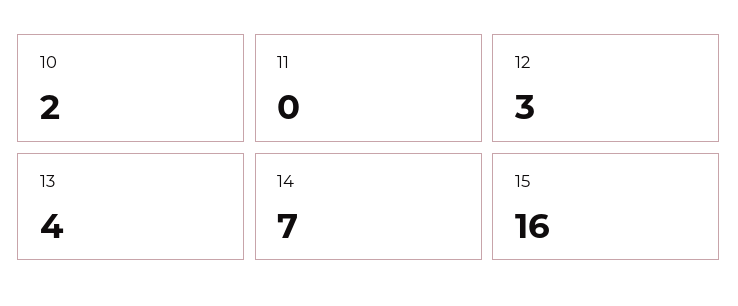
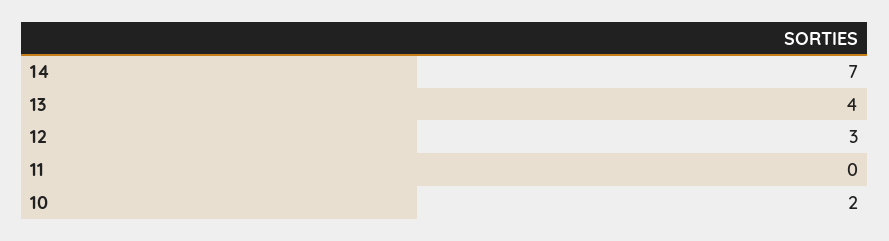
15: 16 -> none

